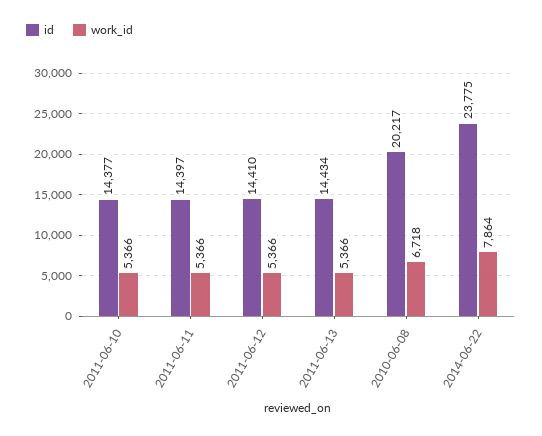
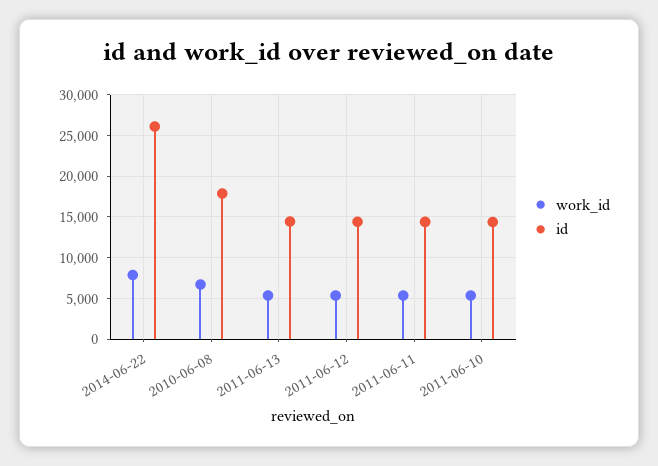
id, 2010-06-08: 20217 -> 18000
id, 2014-06-22: 23775 -> 26000

